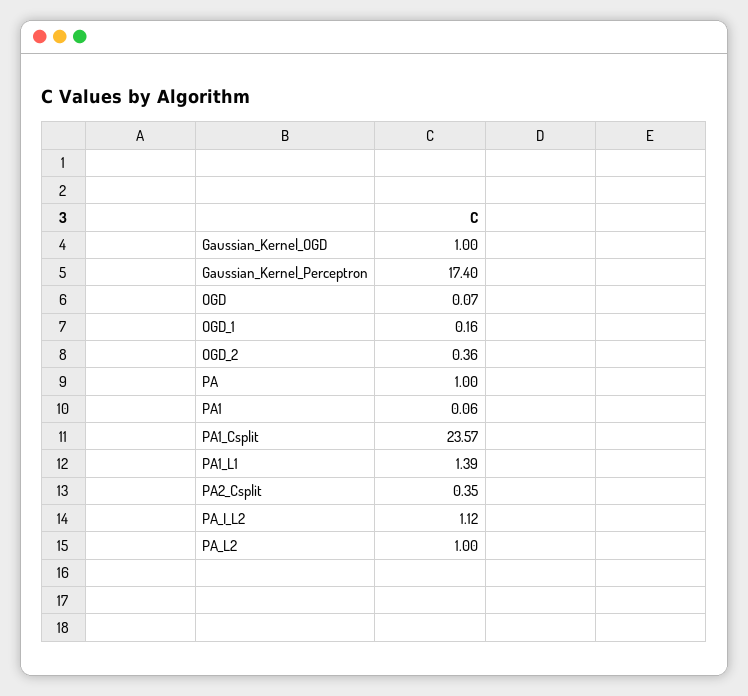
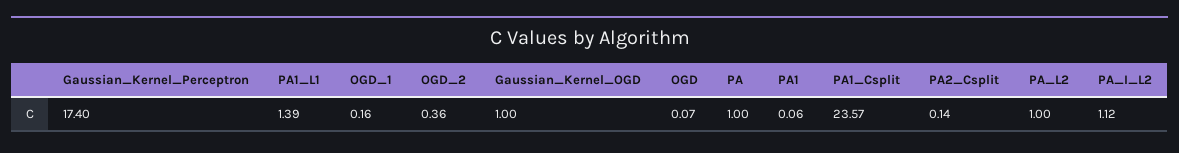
PA2_Csplit: 0.35 -> 0.14

